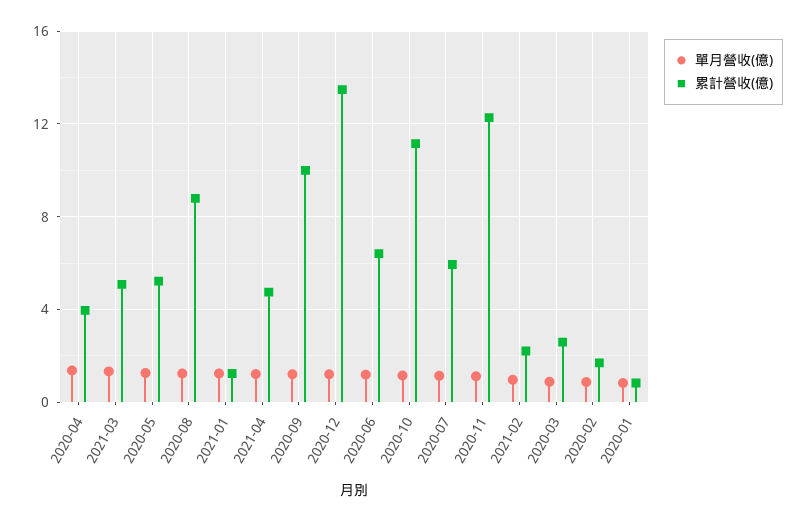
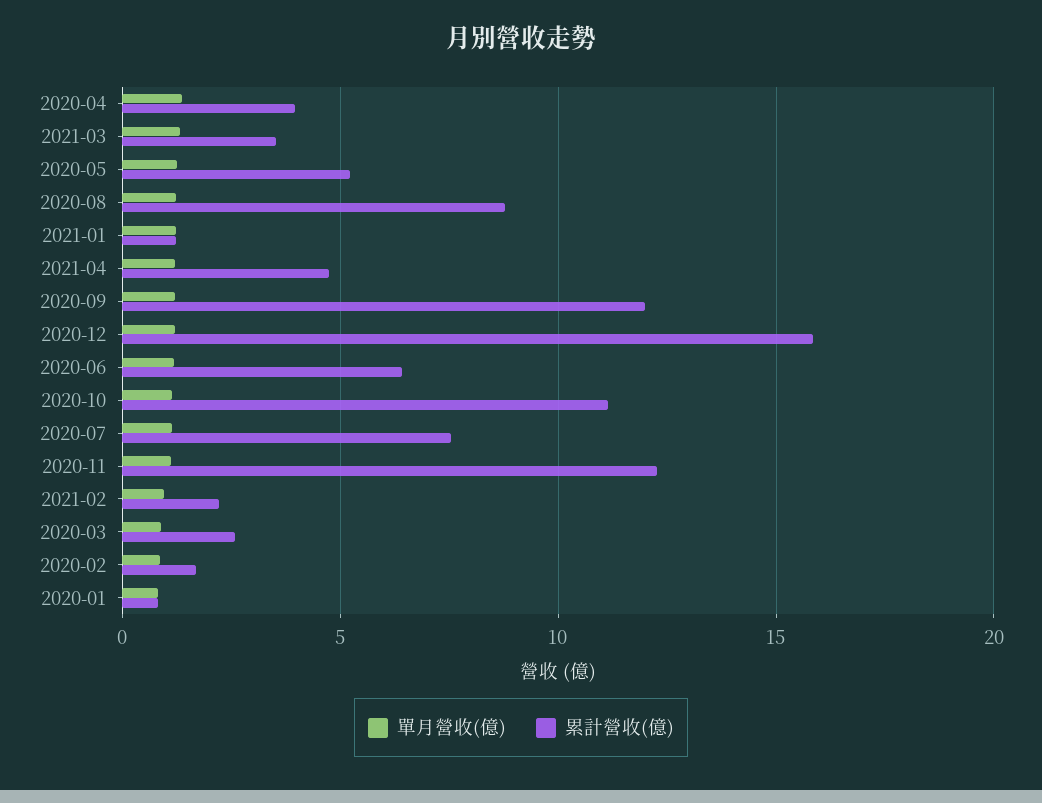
累計營收(億), 2021-03: 5 -> 3.5
累計營收(億), 2020-09: 10 -> 12
累計營收(億), 2020-12: 13.5 -> 16
累計營收(億), 2020-07: 6 -> 7.5

